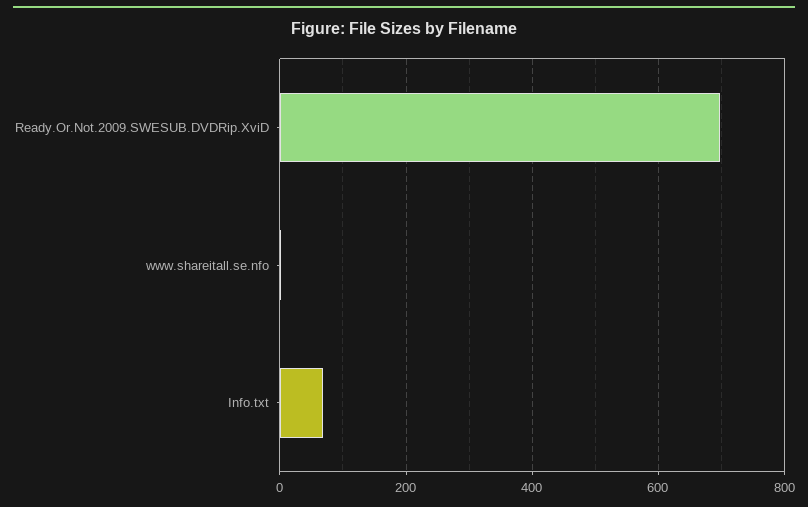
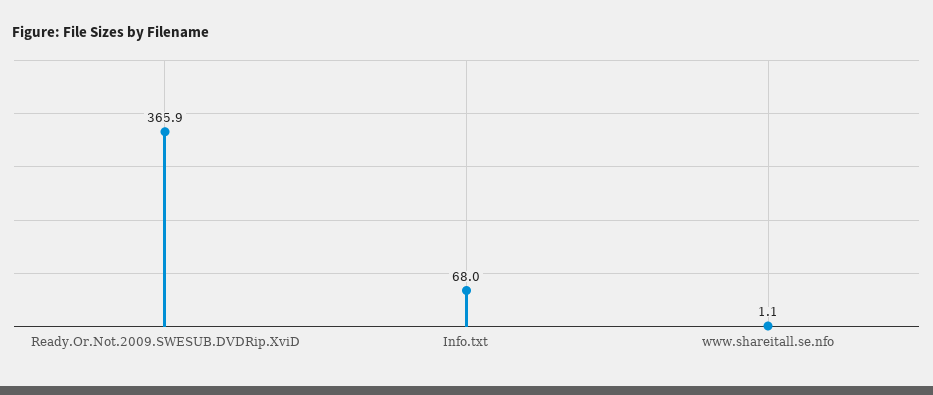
Ready.Or.Not.2009.SWESUB.DVDRip.XviD: 700 -> 365.9

